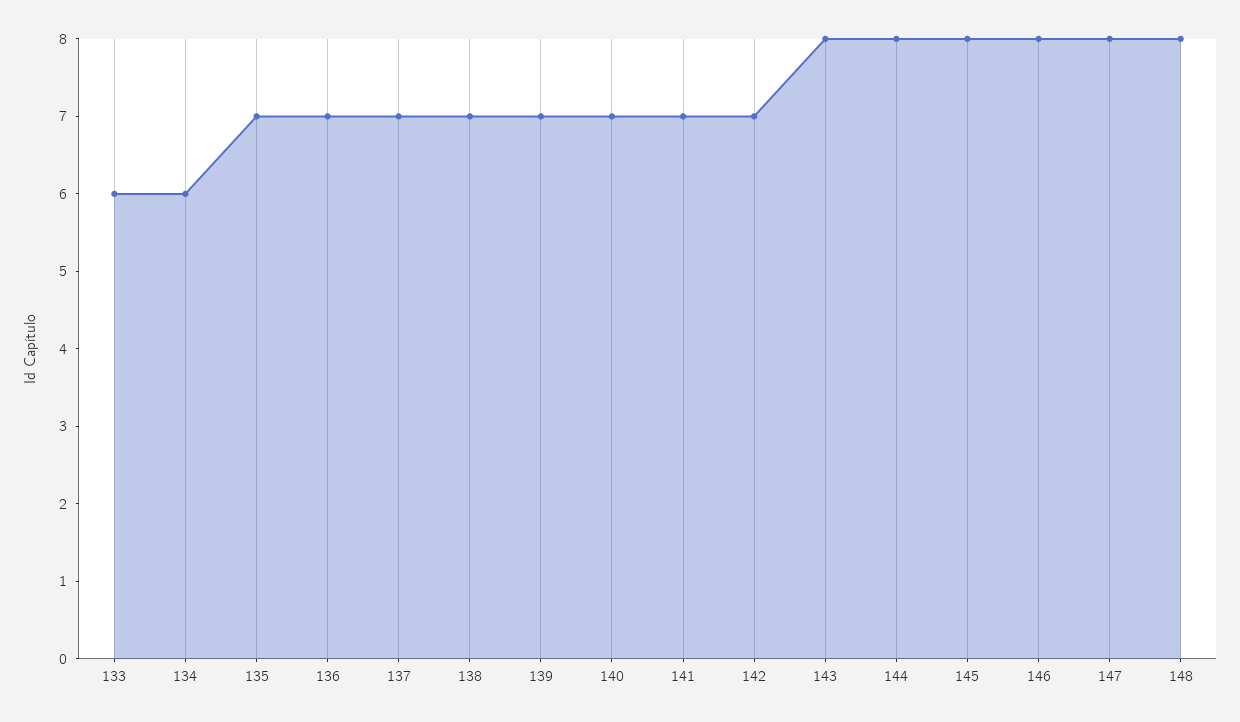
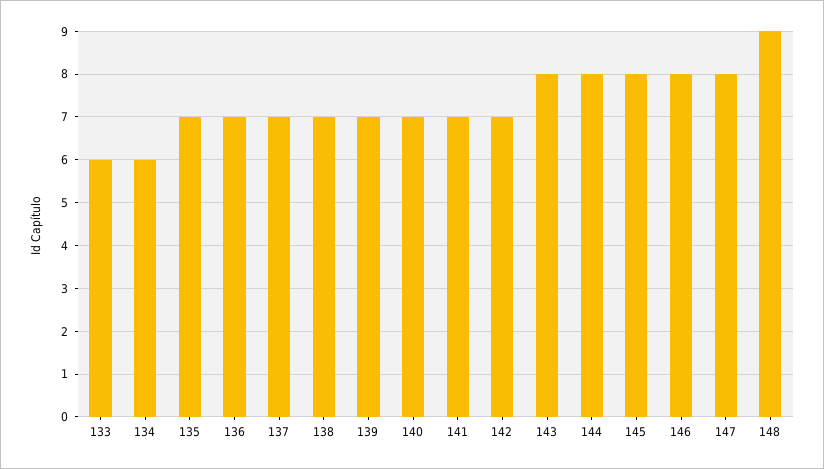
148: 8 -> 9

